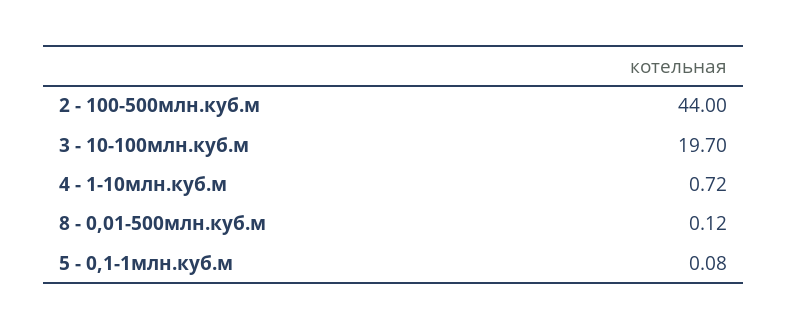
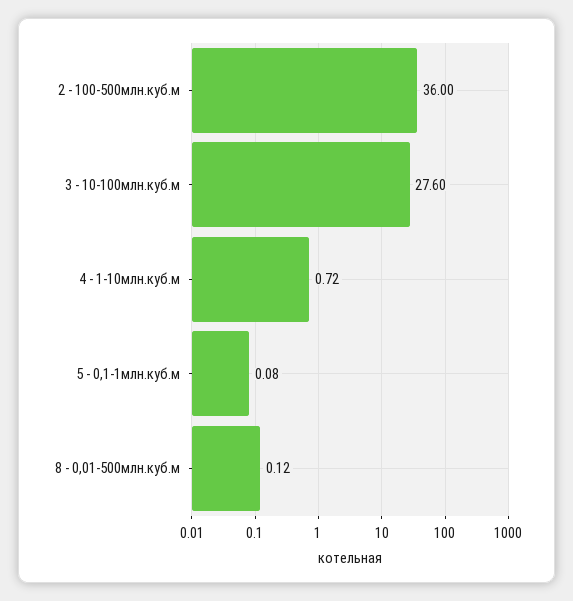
2 - 100-500млн.куб.м: 44 -> 36
3 - 10-100млн.куб.м: 19.7 -> 27.6

